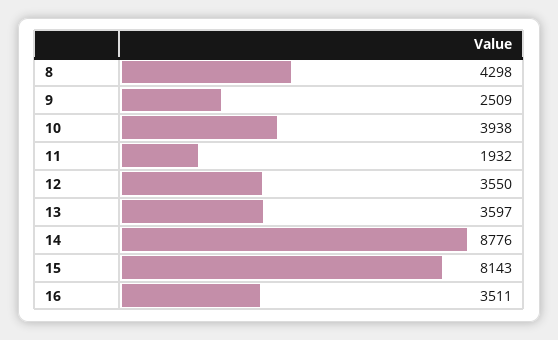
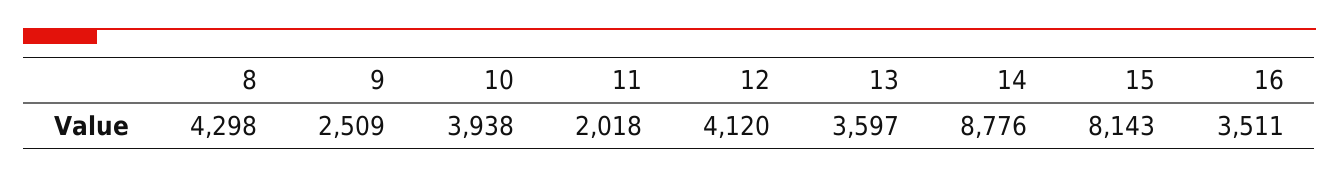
11: 1932 -> 2018
12: 3550 -> 4120

